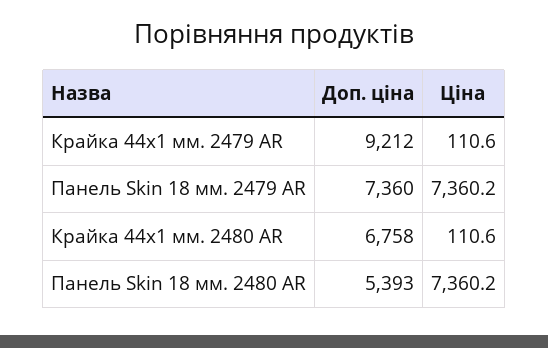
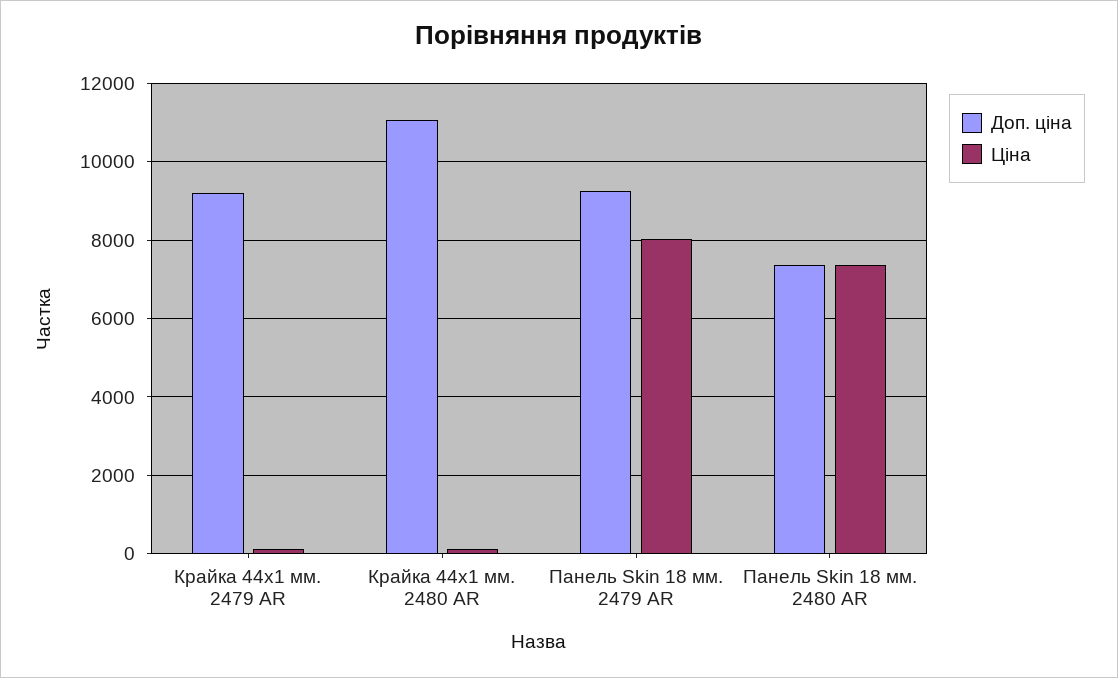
Доп. ціна, Панель Skin 18 мм. 2479 AR: 7360 -> 9200
Ціна, Панель Skin 18 мм. 2479 AR: 7360.2 -> 8000
Доп. ціна, Крайка 44x1 мм. 2480 AR: 6758 -> 11000
Доп. ціна, Панель Skin 18 мм. 2480 AR: 5393 -> 7400

